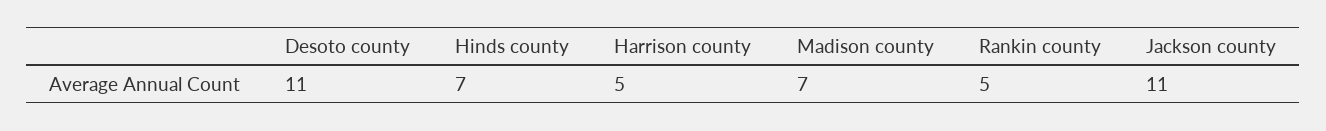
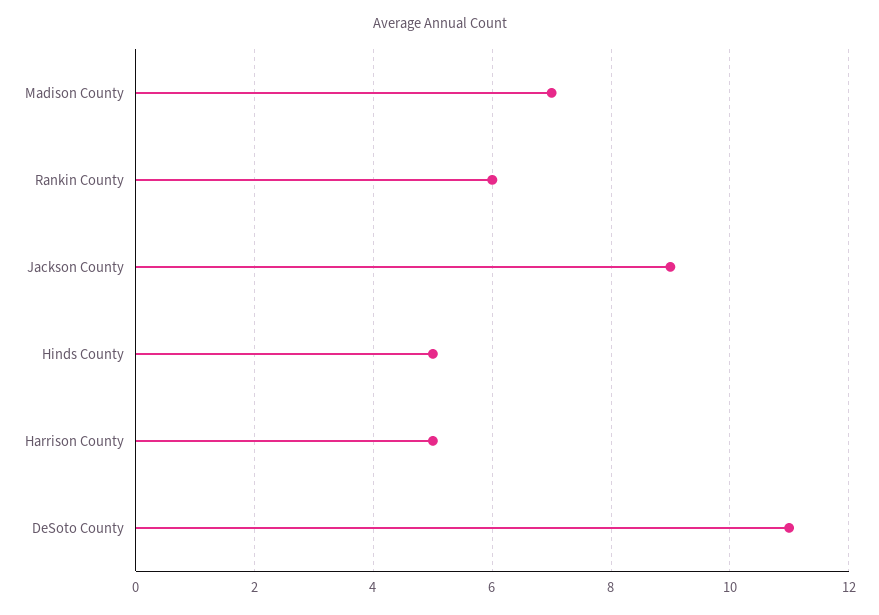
Hinds county: 7 -> 5
Rankin county: 5 -> 6
Jackson county: 11 -> 9

